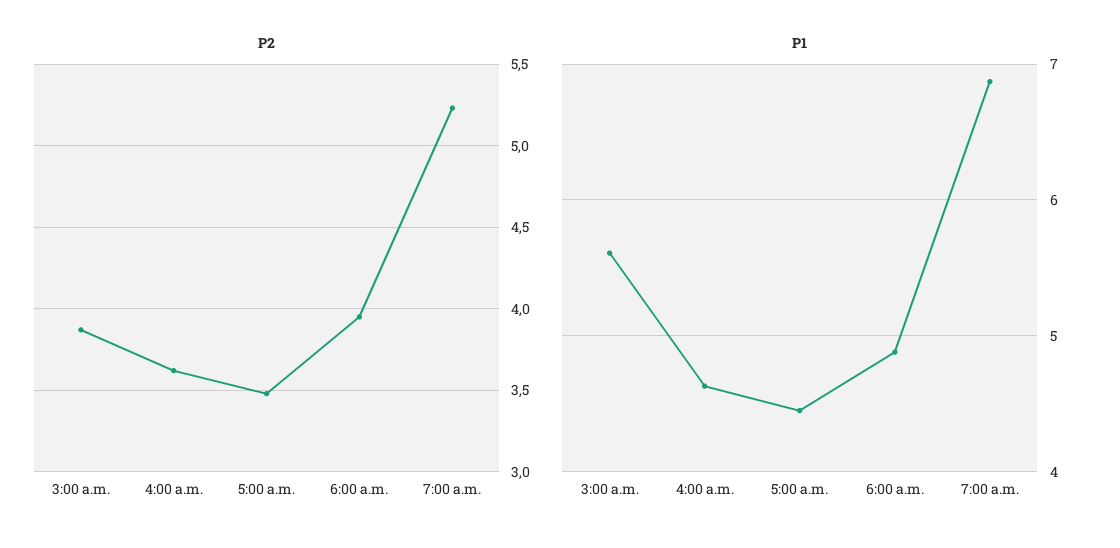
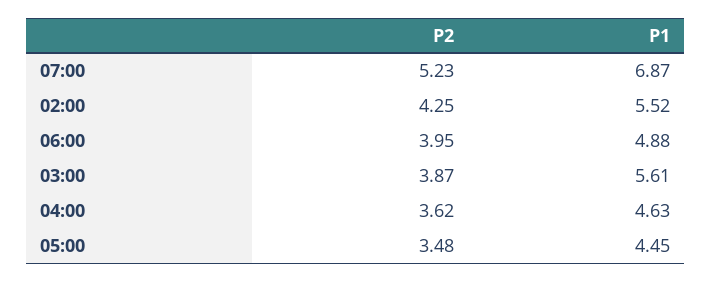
P2, 02:00: none -> 4.25
P1, 02:00: none -> 5.52

